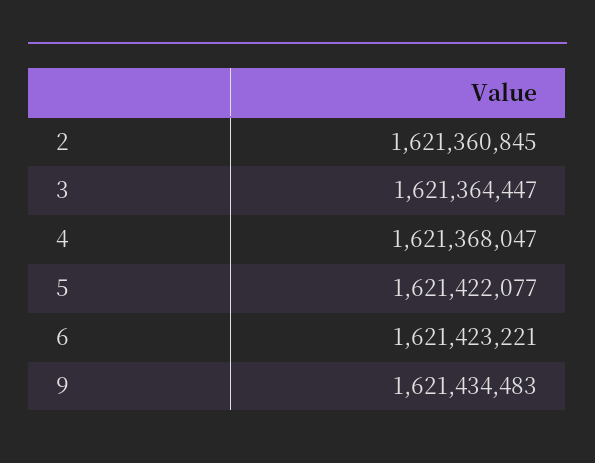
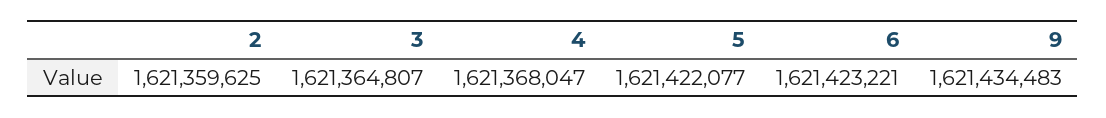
2: 1621360845 -> 1621359625
3: 1621364447 -> 1621364807

